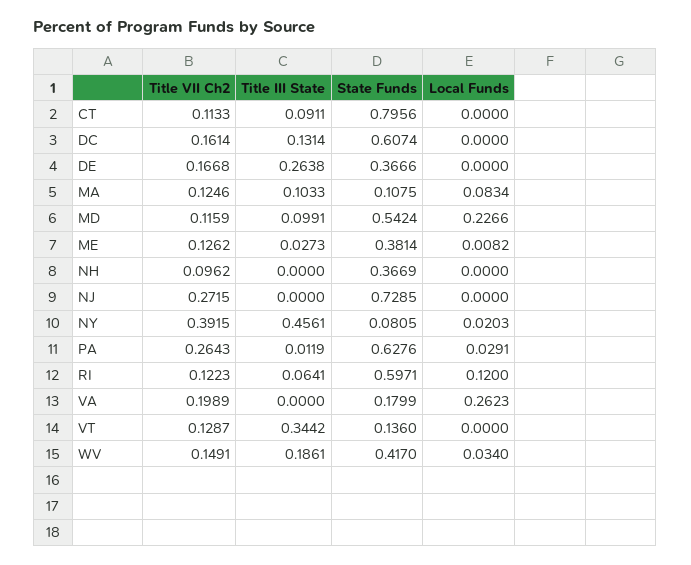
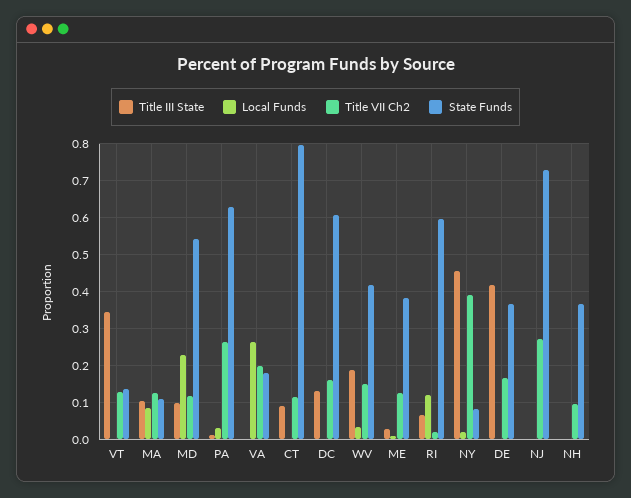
Title III State, DE: 0.2638 -> 0.42
Title VII Ch2, RI: 0.1223 -> 0.02

